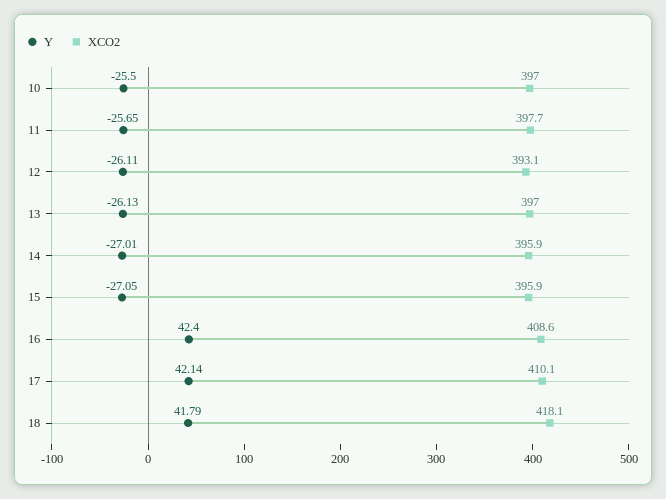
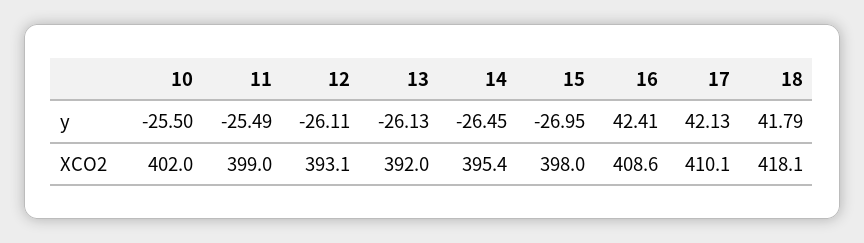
XCO2, 10: 397 -> 402
Y, 11: -25.65 -> -25.49
XCO2, 11: 397.7 -> 399
XCO2, 13: 397 -> 392
Y, 14: -27.01 -> -26.45
XCO2, 14: 395.9 -> 395.4
Y, 15: -27.05 -> -26.95
XCO2, 15: 395.9 -> 398
Y, 16: 42.4 -> 42.41
Y, 17: 42.14 -> 42.13

